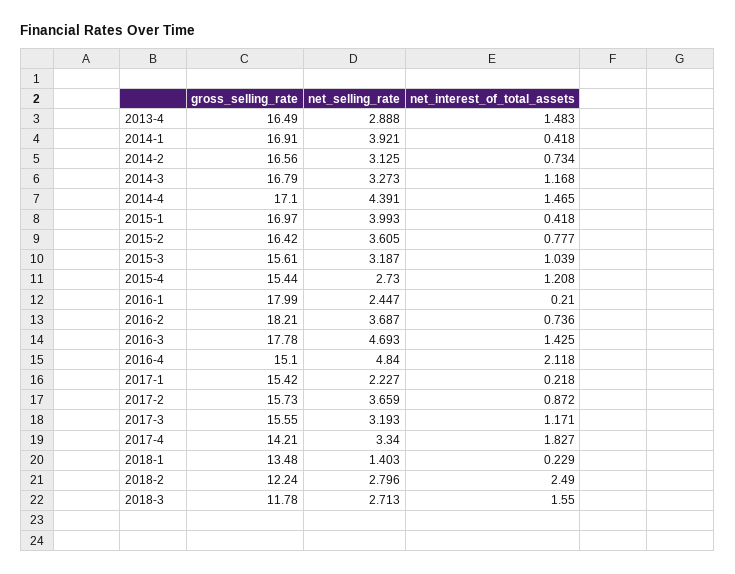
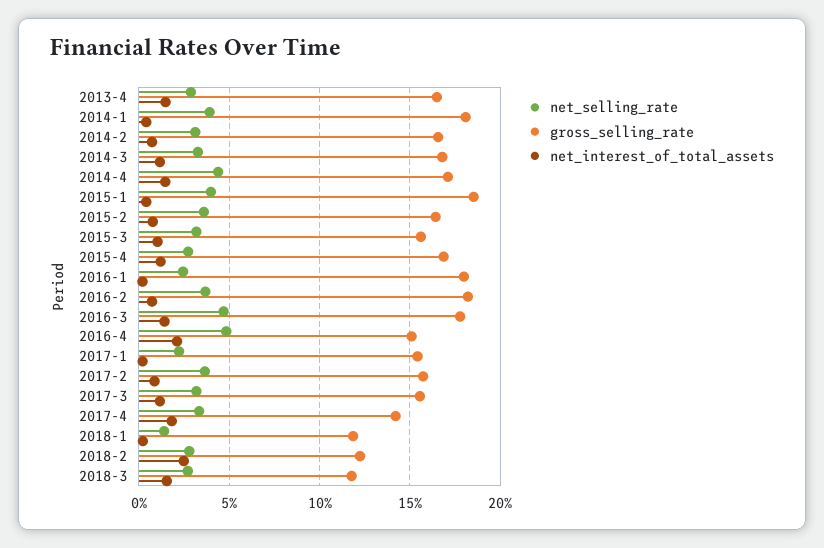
gross_selling_rate, 2014-1: 16.91 -> 18
gross_selling_rate, 2015-1: 16.97 -> 18.5
gross_selling_rate, 2015-4: 15.44 -> 17
gross_selling_rate, 2018-1: 13.48 -> 12

